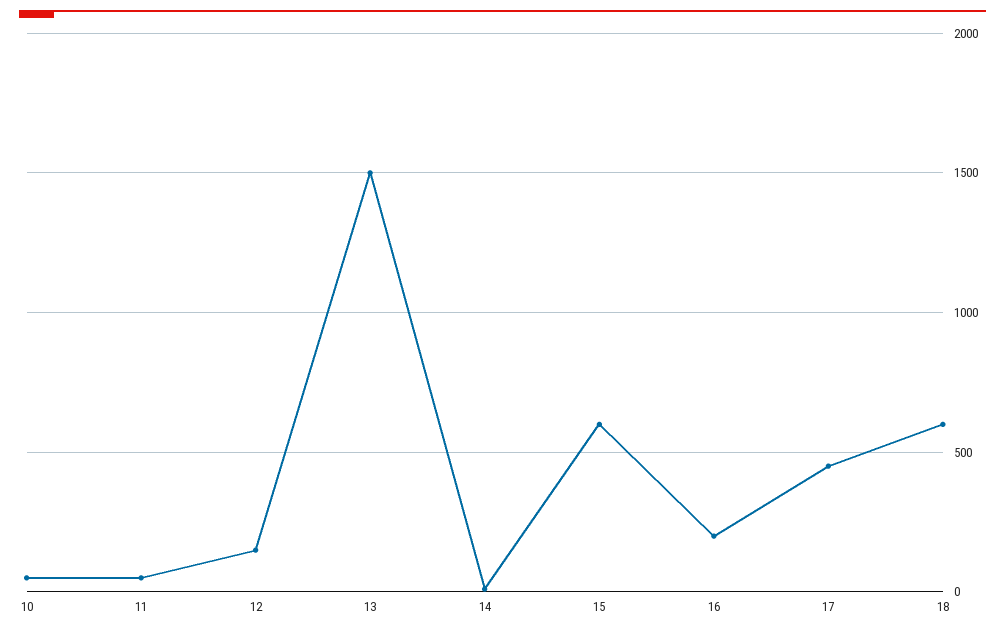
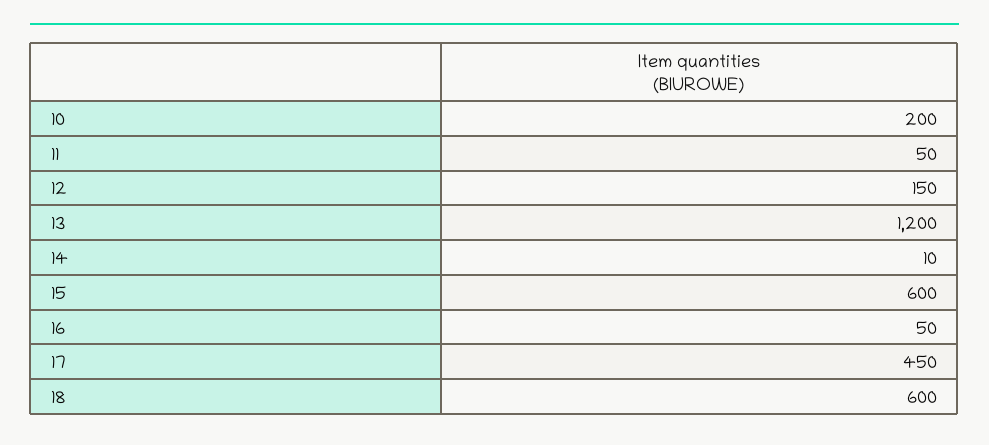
10: 50 -> 200
13: 1500 -> 1200
16: 200 -> 50

